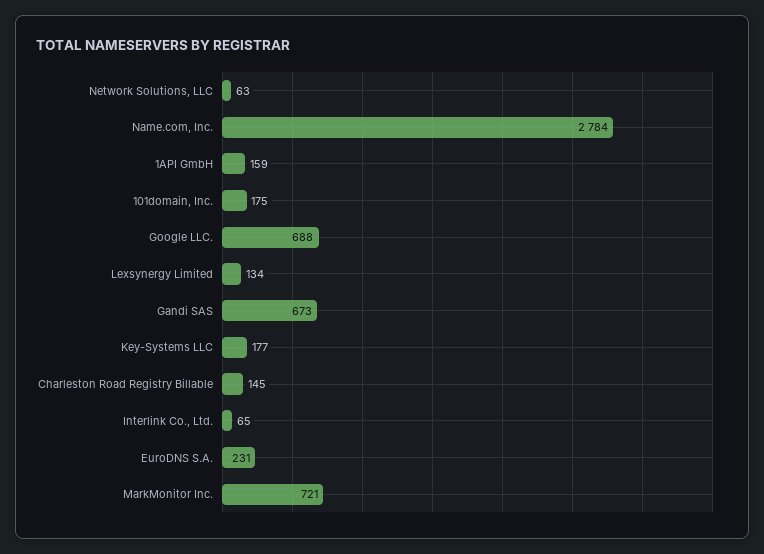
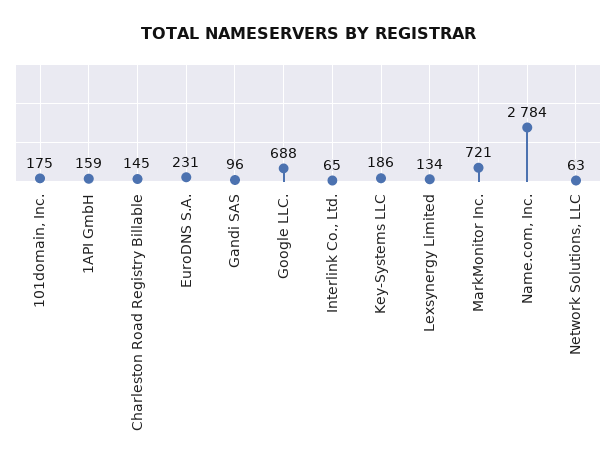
Gandi SAS: 673 -> 96
Key-Systems LLC: 177 -> 186

